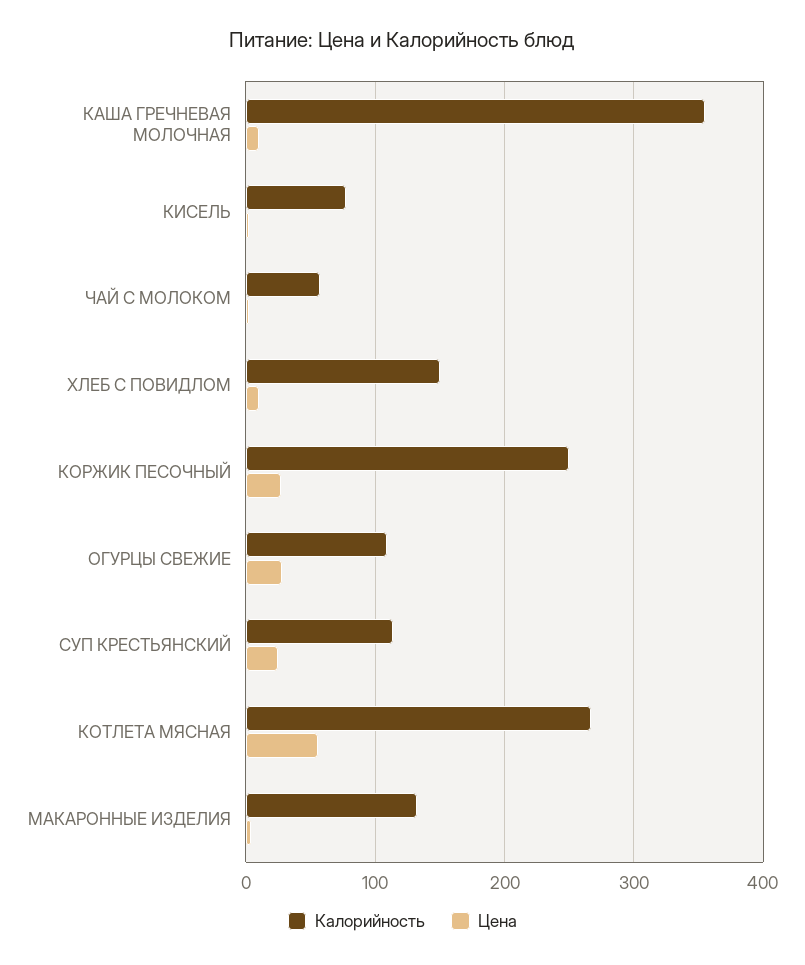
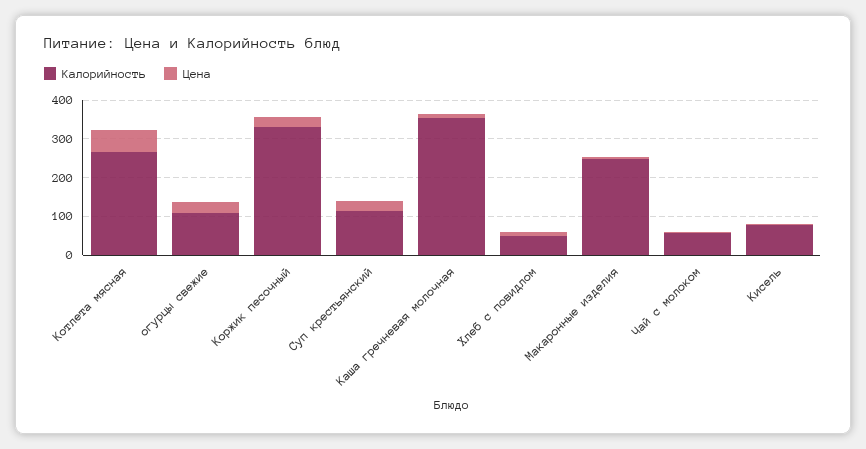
Калорийность, ХЛЕБ С ПОВИДЛОМ: 150 -> 50
Калорийность, КОРЖИК ПЕСОЧНЫЙ: 250 -> 325
Калорийность, МАКАРОННЫЕ ИЗДЕЛИЯ: 130 -> 250

